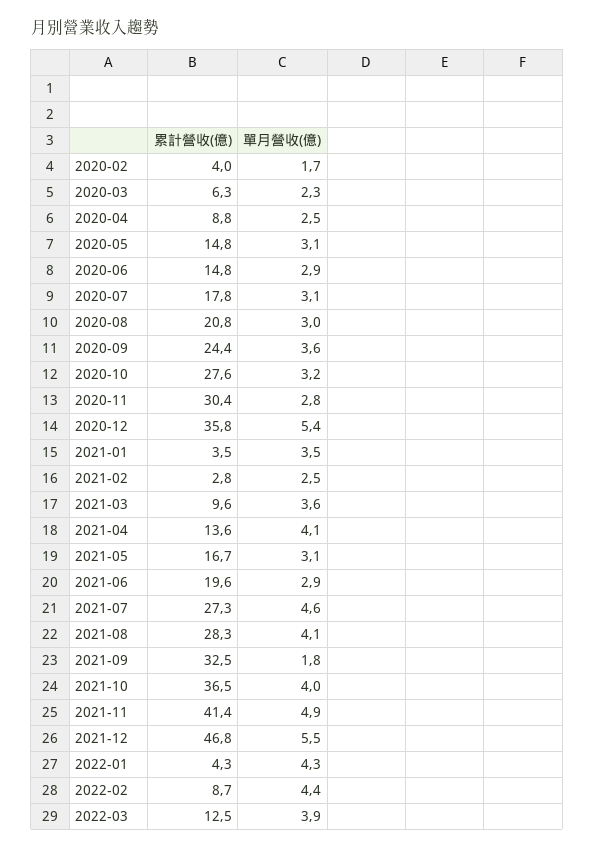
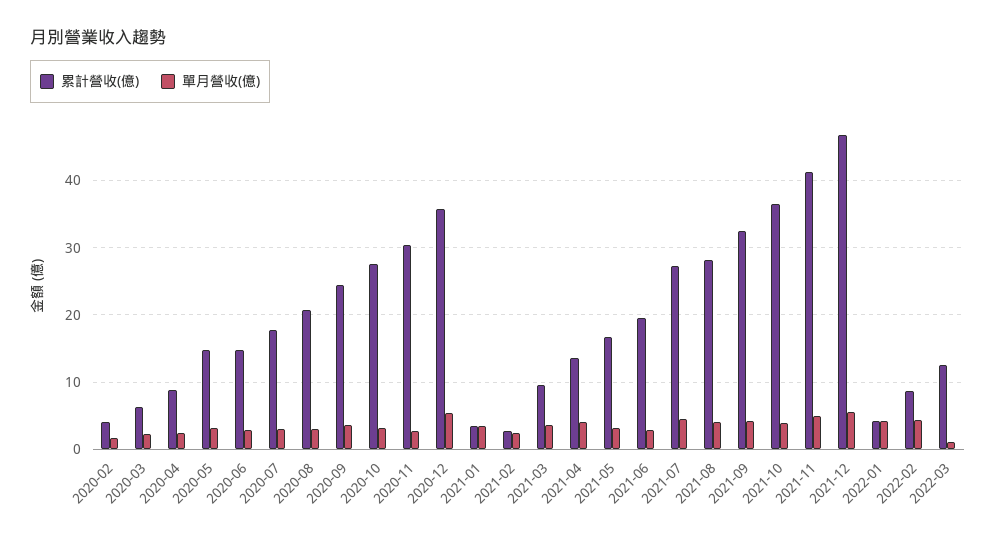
單月營收(億), 2021-09: 1.8 -> 4
單月營收(億), 2022-03: 3.9 -> 1

